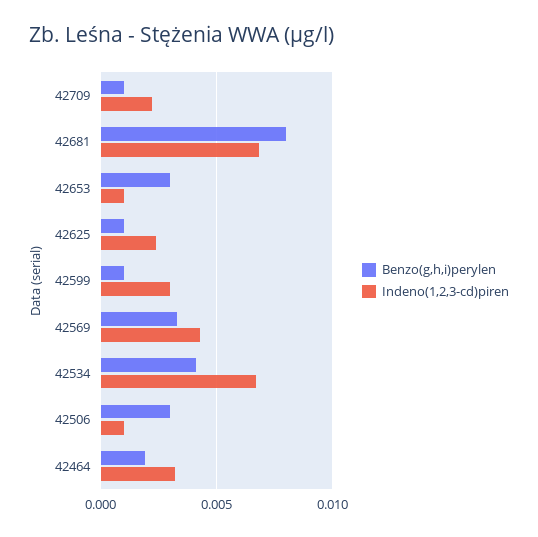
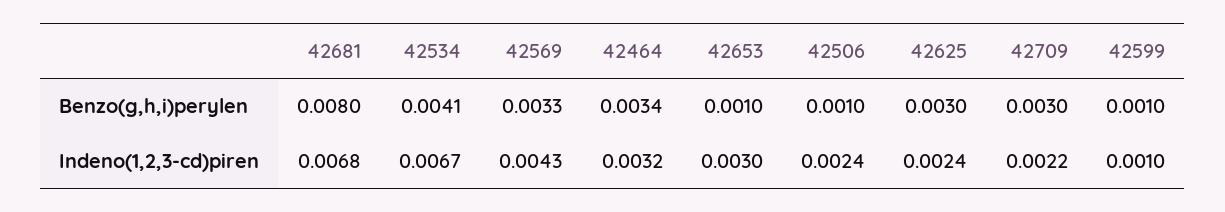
Benzo(g,h,i)perylen, 42709: 0.001 -> 0.003
Benzo(g,h,i)perylen, 42653: 0.003 -> 0.001
Indeno(1,2,3-cd)piren, 42653: 0.001 -> 0.003
Benzo(g,h,i)perylen, 42625: 0.001 -> 0.003
Indeno(1,2,3-cd)piren, 42599: 0.003 -> 0.001
Benzo(g,h,i)perylen, 42506: 0.003 -> 0.001
Indeno(1,2,3-cd)piren, 42506: 0.001 -> 0.0024
Benzo(g,h,i)perylen, 42464: 0.002 -> 0.0034

